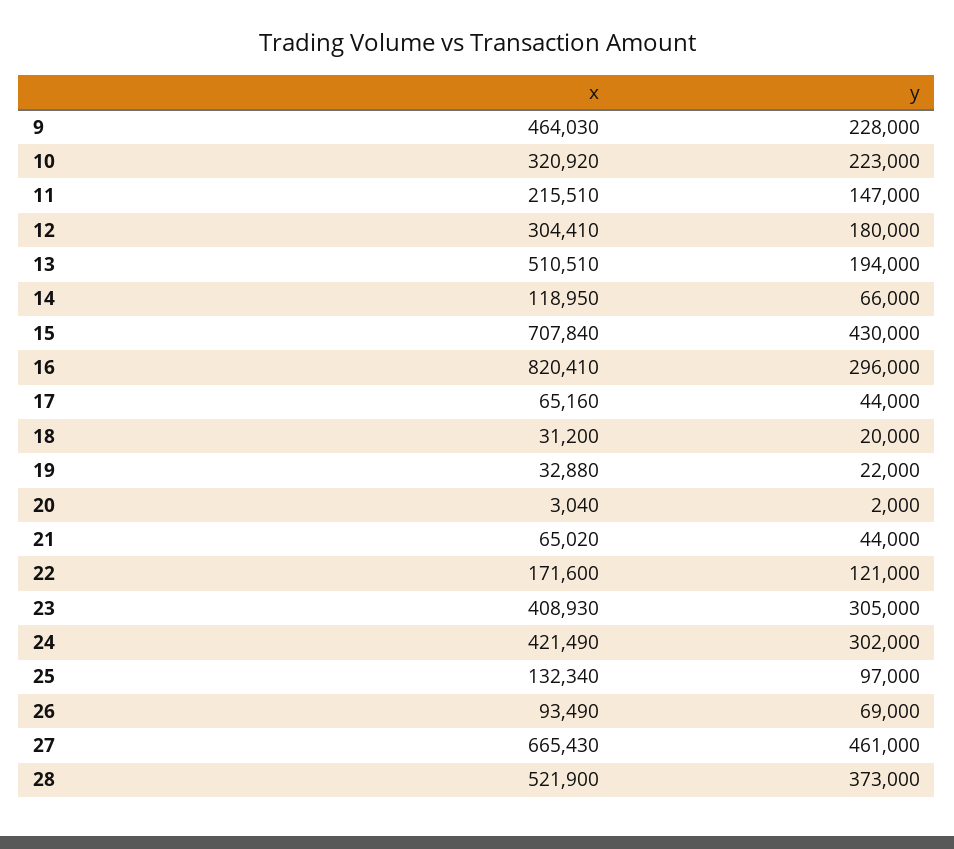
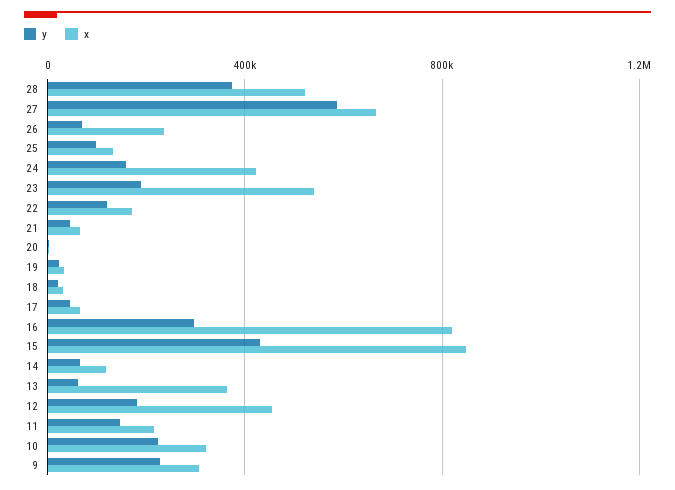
x, 9: 464030 -> 300000
x, 12: 304410 -> 450000
x, 13: 510510 -> 350000
y, 13: 194000 -> 50000
x, 15: 707840 -> 850000
x, 23: 408930 -> 550000
y, 23: 305000 -> 200000
y, 24: 302000 -> 150000
x, 26: 93490 -> 250000
y, 27: 461000 -> 600000

